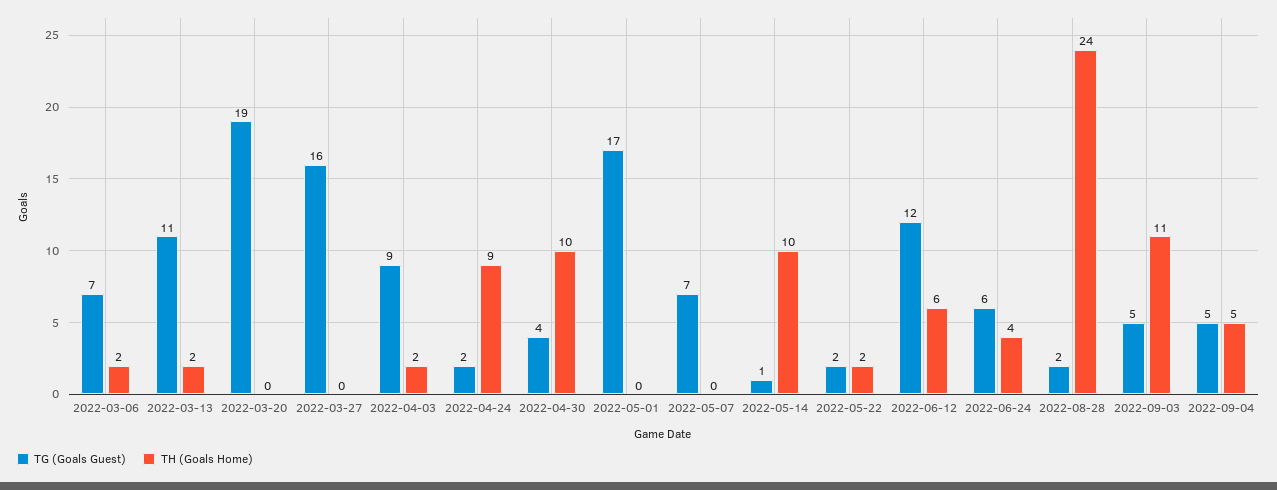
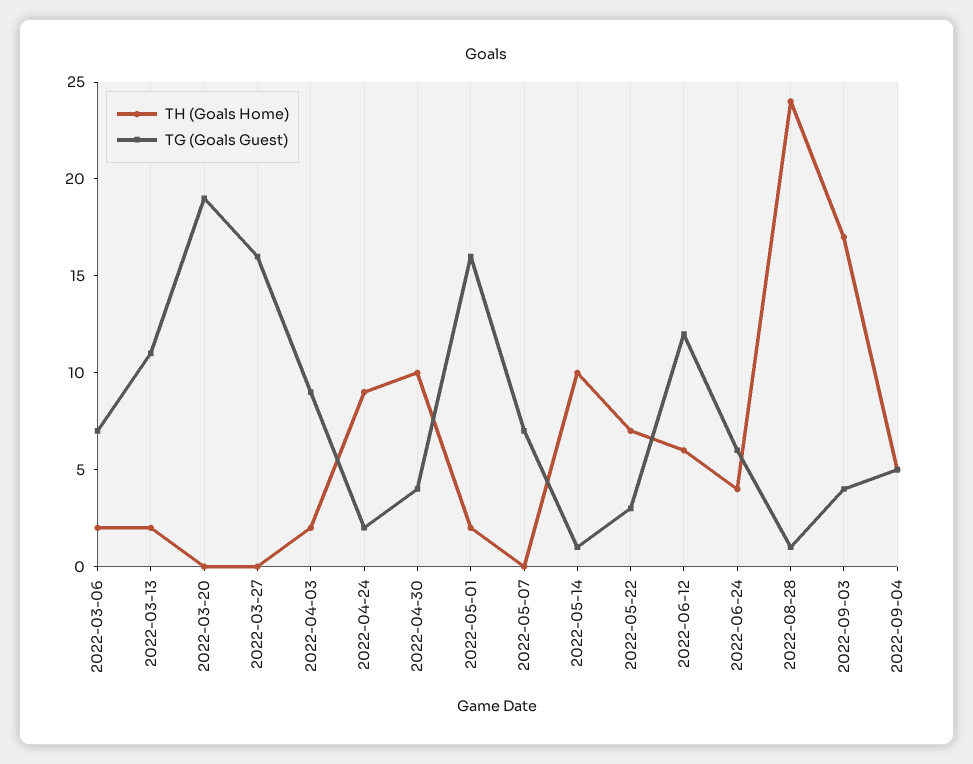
TG (Goals Guest), 2022-05-01: 17 -> 16
TH (Goals Home), 2022-05-01: 0 -> 2
TG (Goals Guest), 2022-05-22: 2 -> 3
TH (Goals Home), 2022-05-22: 2 -> 7
TG (Goals Guest), 2022-08-28: 2 -> 1
TG (Goals Guest), 2022-09-03: 5 -> 4
TH (Goals Home), 2022-09-03: 11 -> 17

